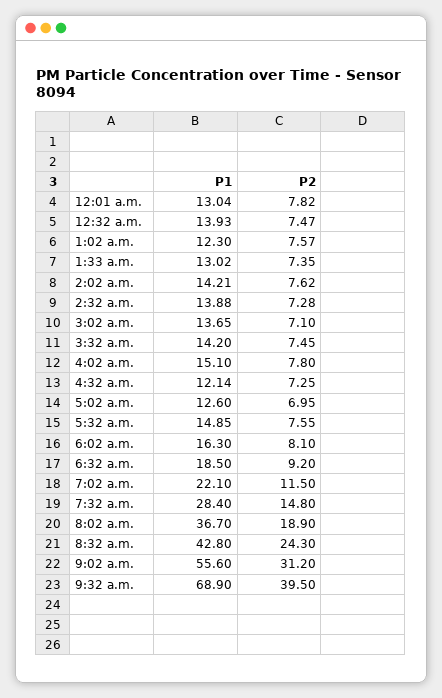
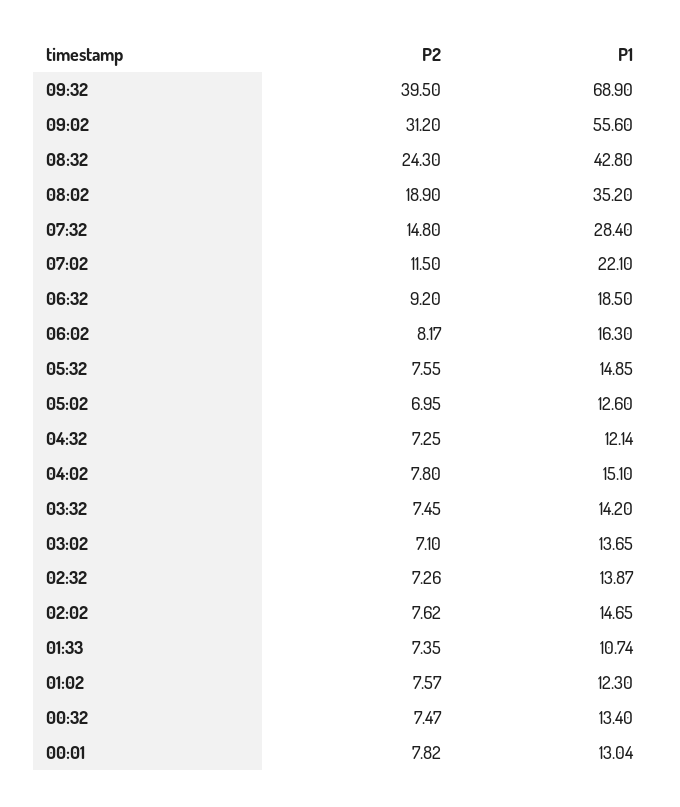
P1, 12:32 a.m.: 13.93 -> 13.4
P1, 1:33 a.m.: 13.02 -> 10.74
P1, 2:02 a.m.: 14.21 -> 14.65
P1, 2:32 a.m.: 13.88 -> 13.87
P2, 2:32 a.m.: 7.28 -> 7.26
P2, 6:02 a.m.: 8.1 -> 8.17
P1, 8:02 a.m.: 36.7 -> 35.2

